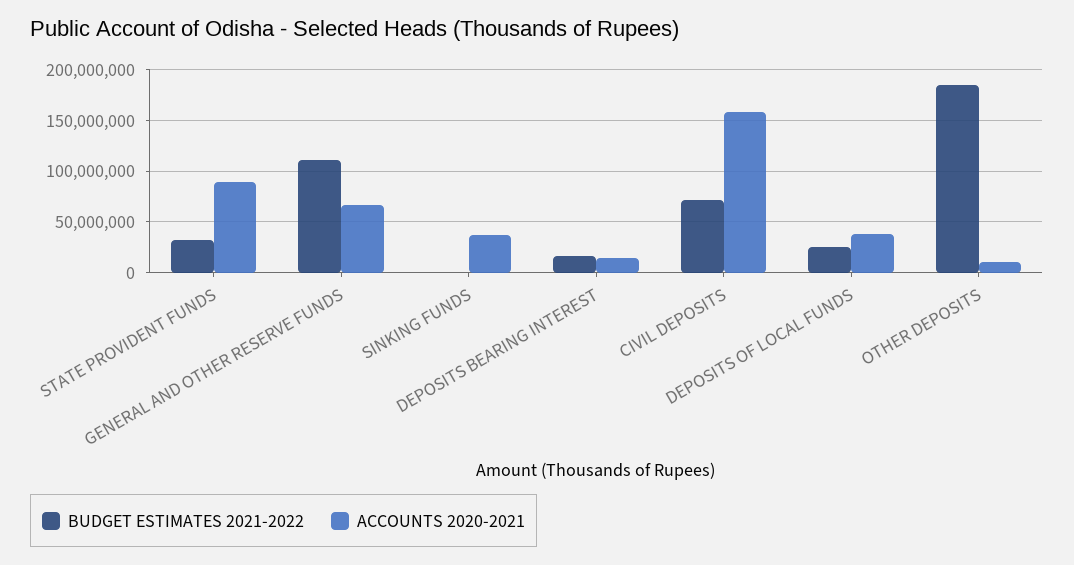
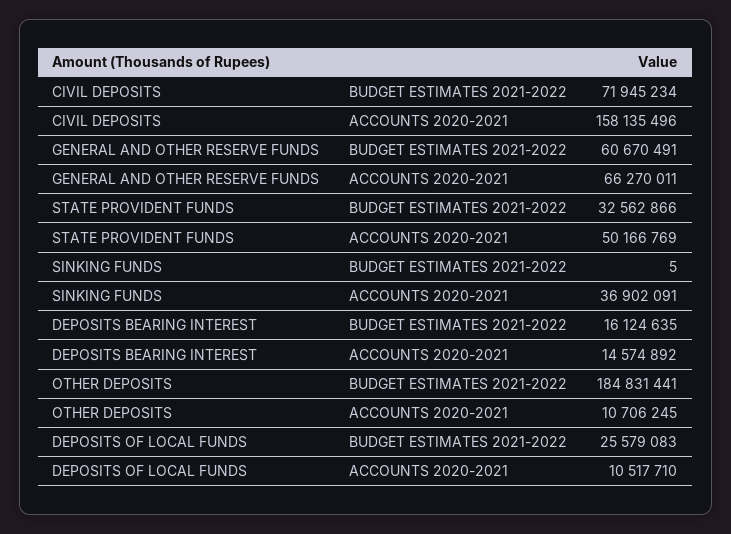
ACCOUNTS 2020-2021, STATE PROVIDENT FUNDS: 90000000 -> 50166769
BUDGET ESTIMATES 2021-2022, GENERAL AND OTHER RESERVE FUNDS: 110000000 -> 60670491
ACCOUNTS 2020-2021, DEPOSITS OF LOCAL FUNDS: 40000000 -> 10517710

